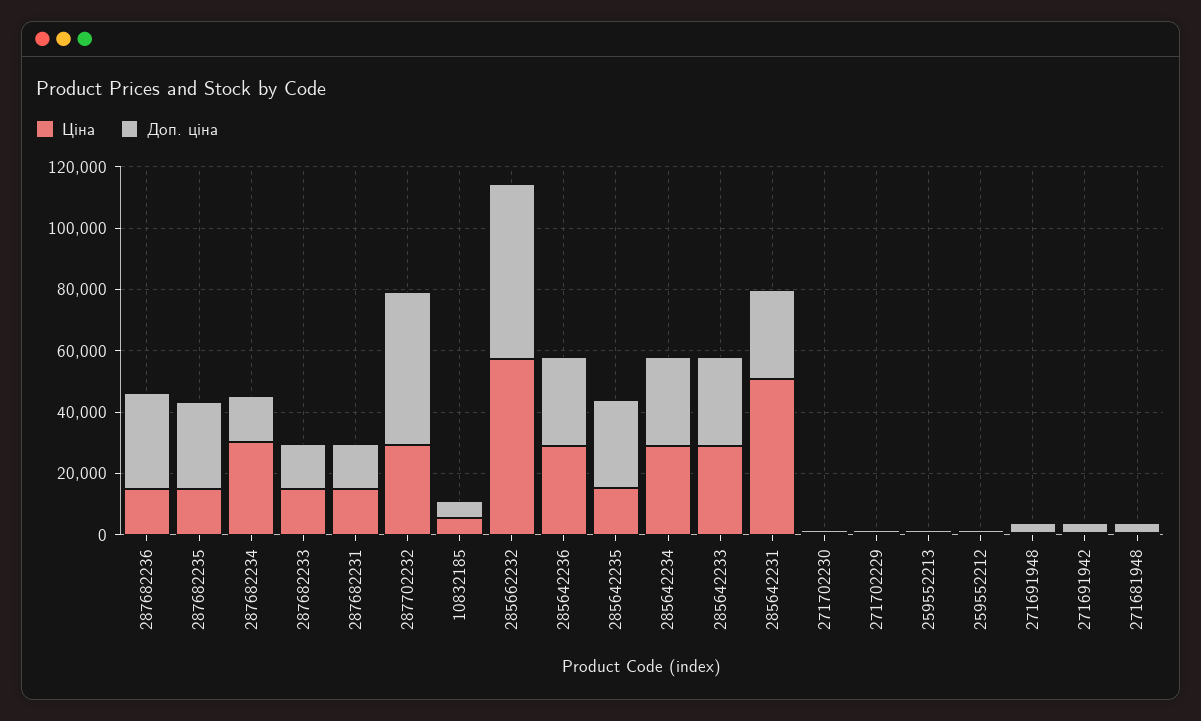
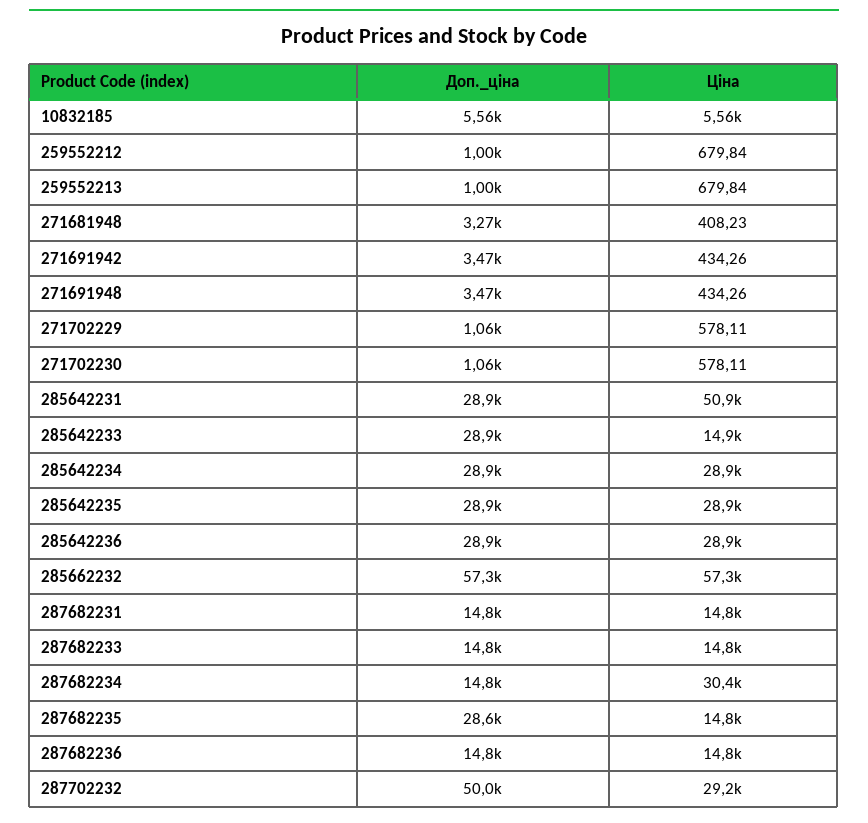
Доп. ціна, 287682236: 30000 -> 14800
Ціна, 285642235: 15000 -> 28900
Ціна, 285642233: 30000 -> 14900

